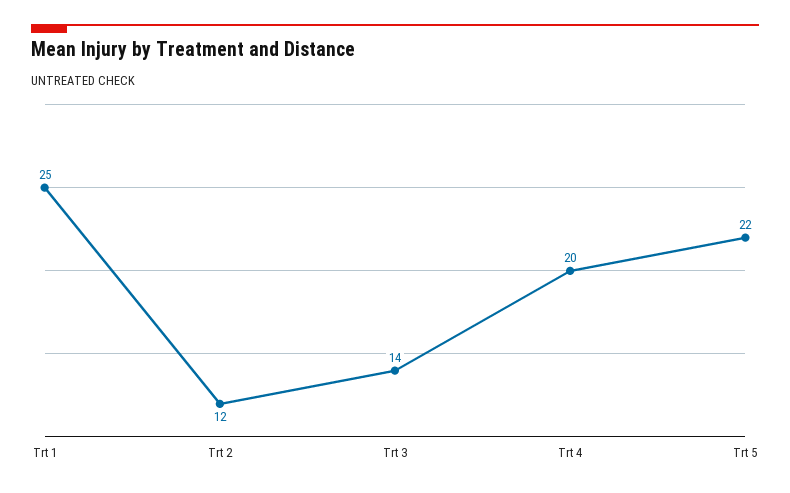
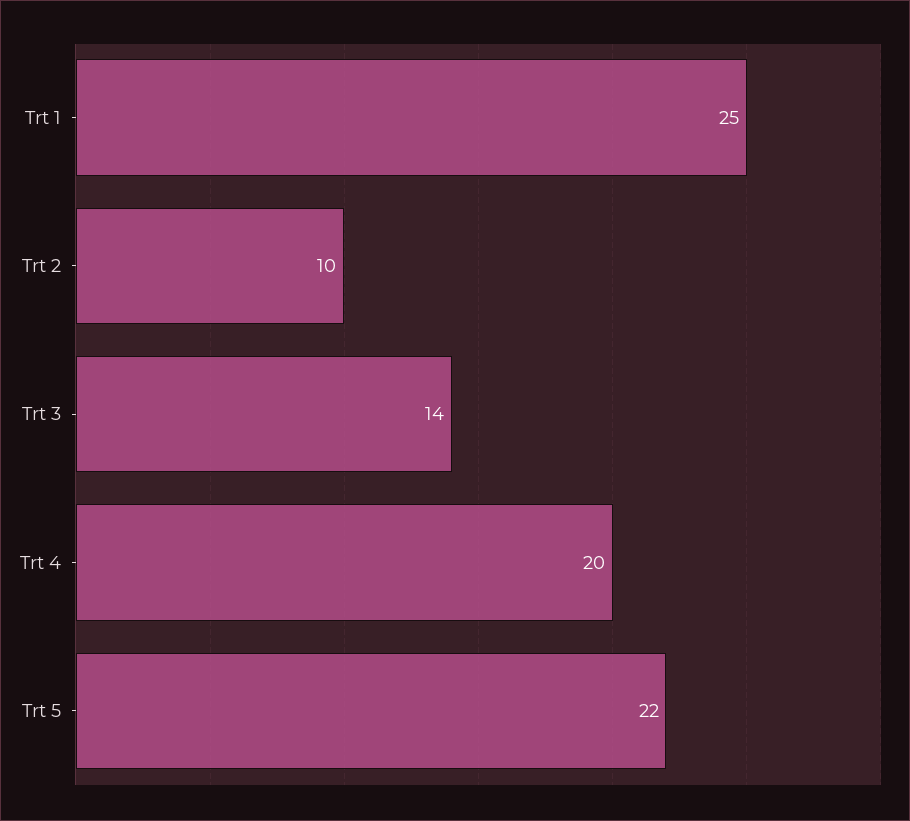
Trt 2: 12 -> 10

